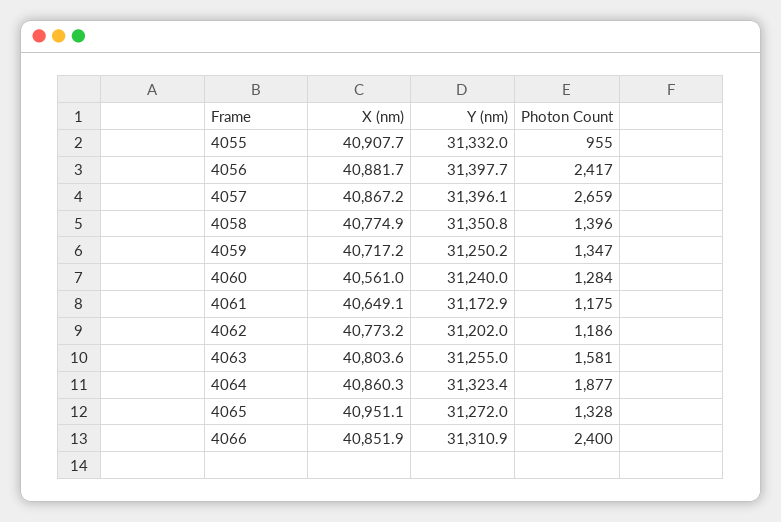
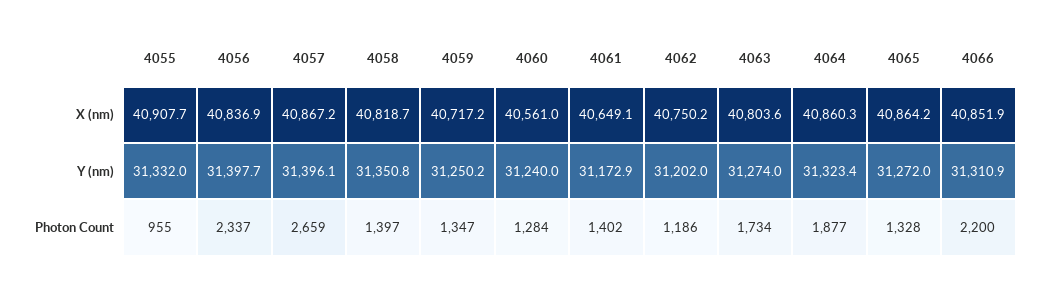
X (nm), 4056: 40881.7 -> 40836.9
Photon Count, 4056: 2417 -> 2337
X (nm), 4058: 40774.9 -> 40818.7
Photon Count, 4058: 1396 -> 1397
Photon Count, 4061: 1175 -> 1402
X (nm), 4062: 40773.2 -> 40750.2
Y (nm), 4063: 31255 -> 31274
Photon Count, 4063: 1581 -> 1734
X (nm), 4065: 40951.1 -> 40864.2
Photon Count, 4066: 2400 -> 2200

